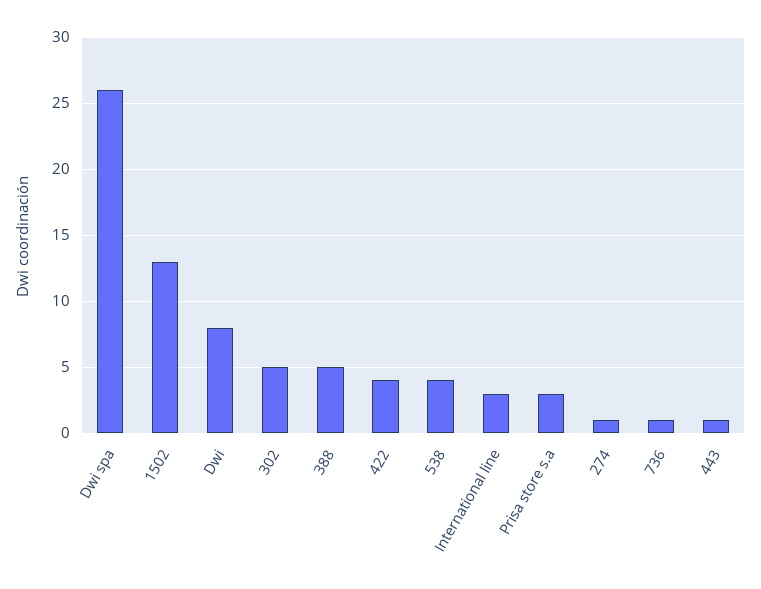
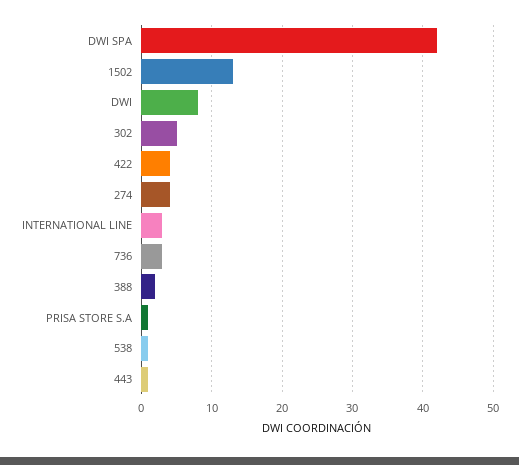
Dwi spa: 26 -> 42
388: 5 -> 2
538: 4 -> 1
Prisa store s.a: 3 -> 1
274: 1 -> 4
736: 1 -> 3

